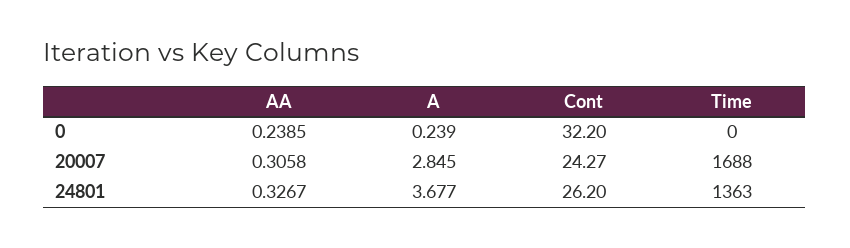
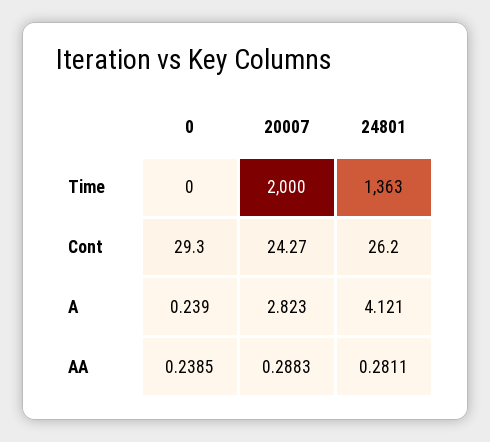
Cont, 0: 32.2 -> 29.3
AA, 20007: 0.3058 -> 0.2883
A, 20007: 2.845 -> 2.823
Time, 20007: 1688 -> 2000
AA, 24801: 0.3267 -> 0.2811
A, 24801: 3.677 -> 4.121

